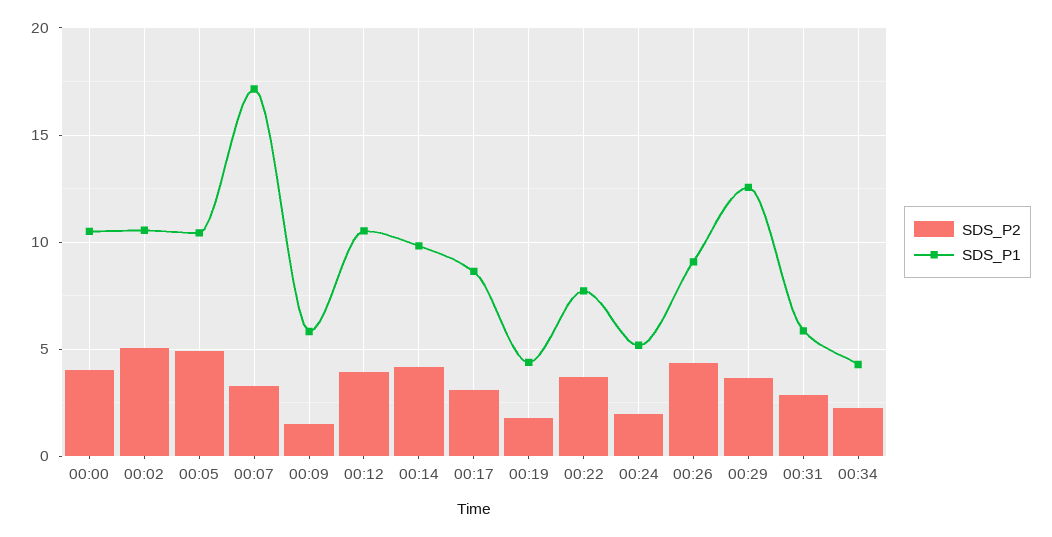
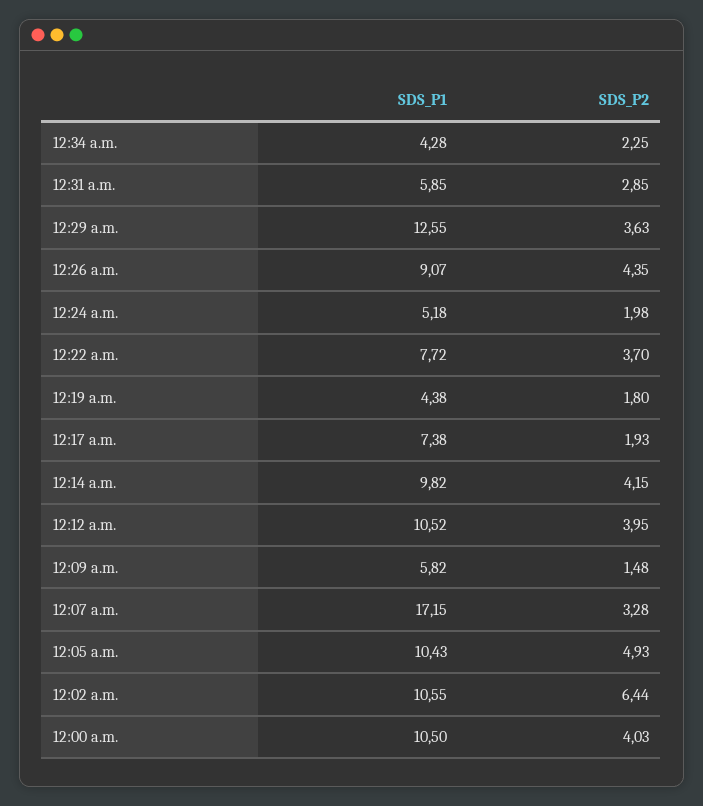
SDS_P2, 00:02: 5 -> 6.44
SDS_P2, 00:17: 3 -> 1.93
SDS_P1, 00:17: 8.5 -> 7.38

